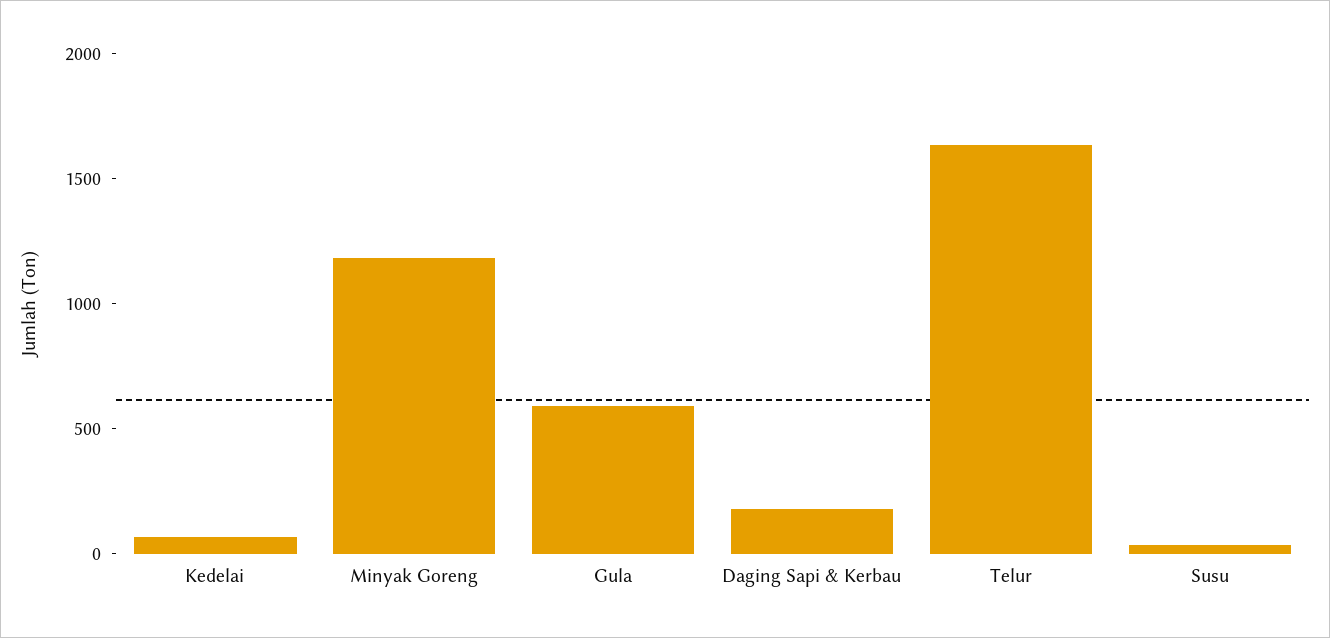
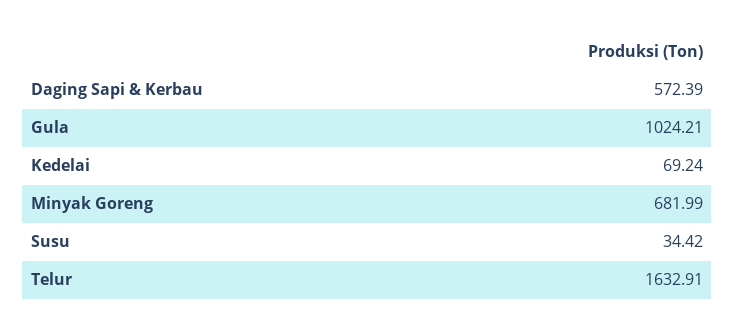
Minyak Goreng: 1200 -> 681.99
Gula: 600 -> 1024.21
Daging Sapi & Kerbau: 200 -> 572.39

